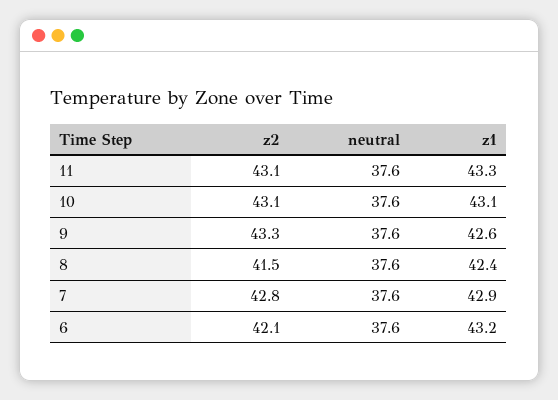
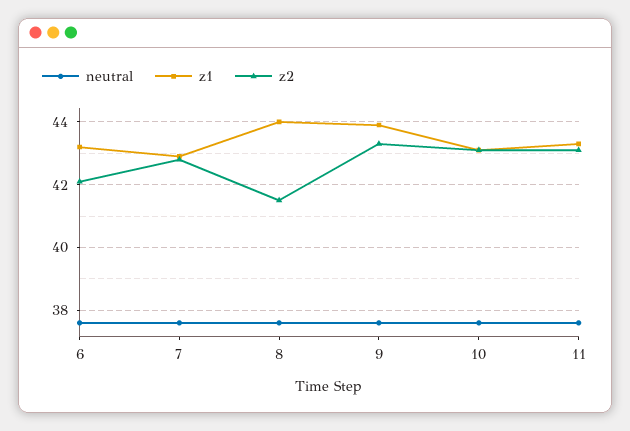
z1, 9: 42.6 -> 44
z1, 8: 42.4 -> 44

